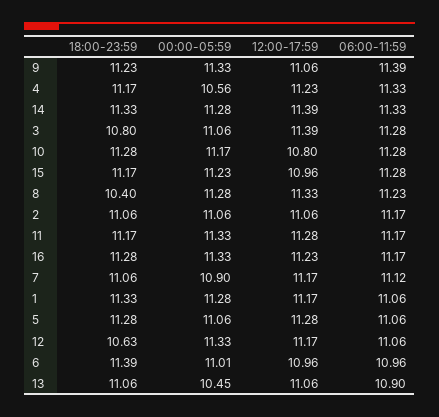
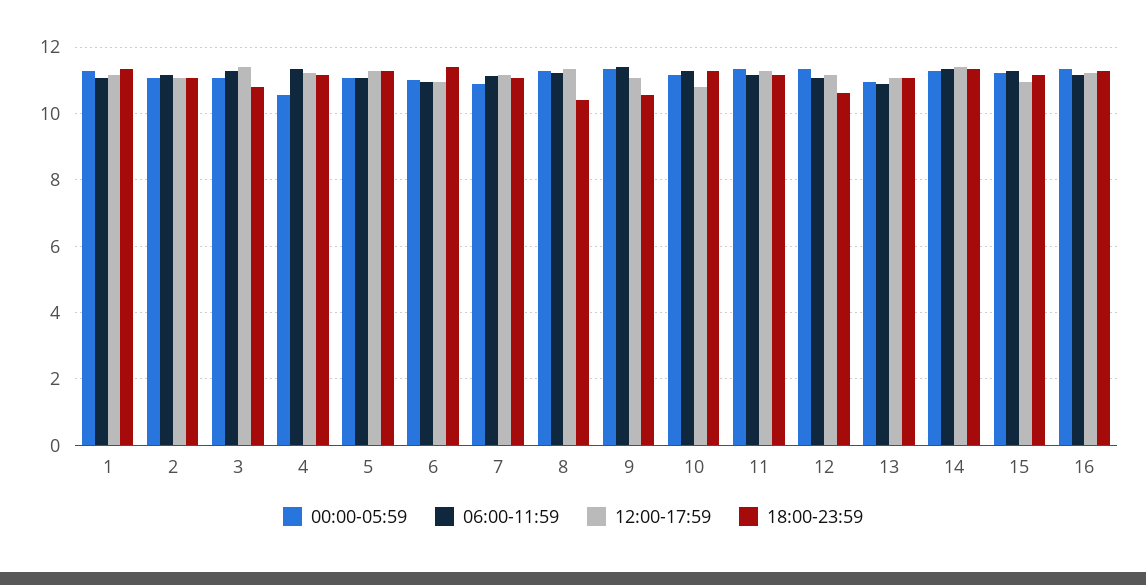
18:00-23:59, 9: 11.23 -> 10.6
00:00-05:59, 13: 10.45 -> 11

